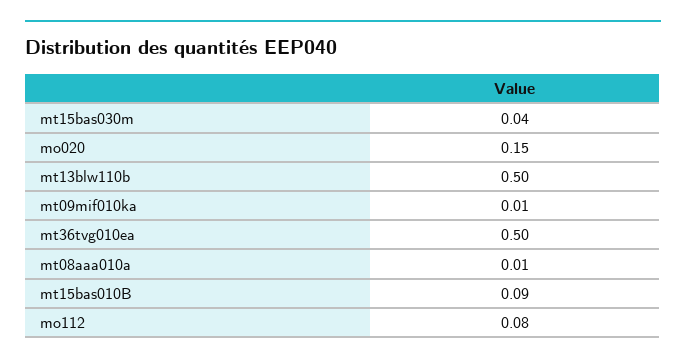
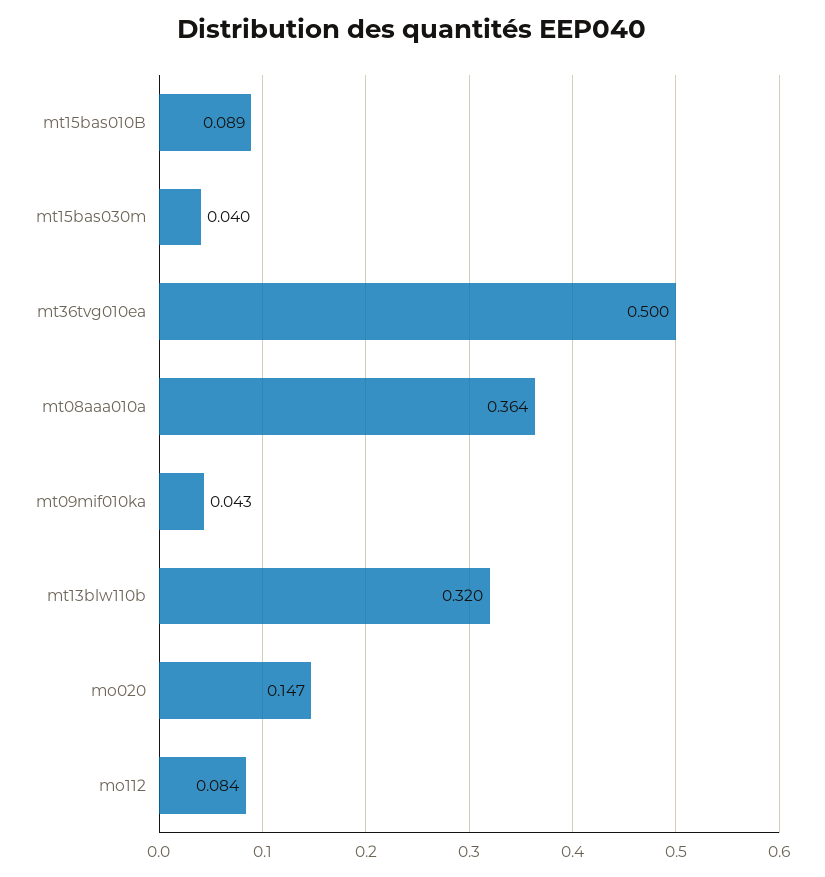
mt13blw110b: 0.5 -> 0.32
mt09mif010ka: 0.01 -> 0.043
mt08aaa010a: 0.01 -> 0.364

